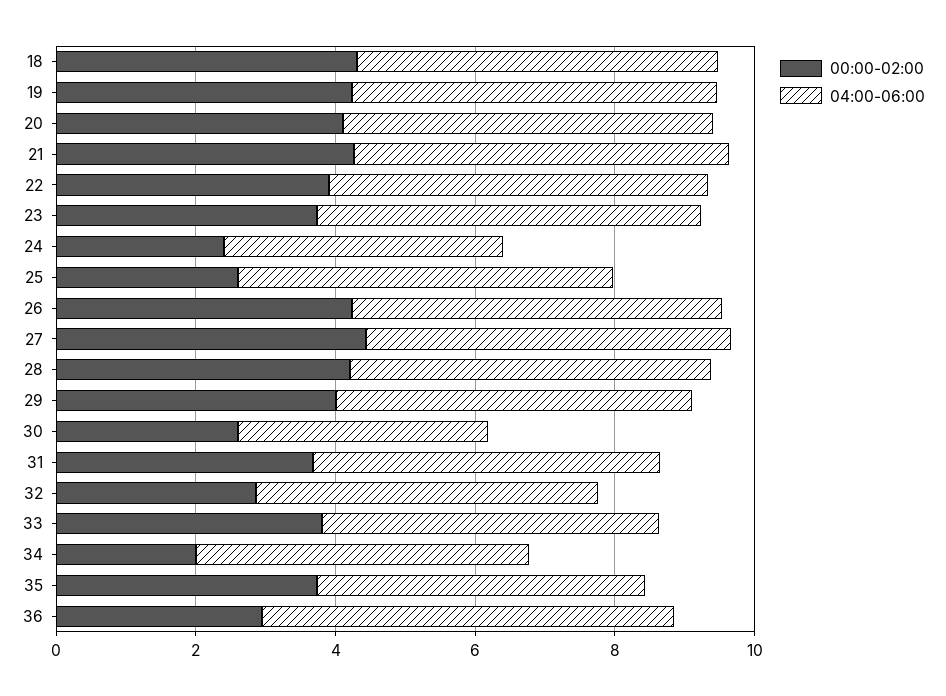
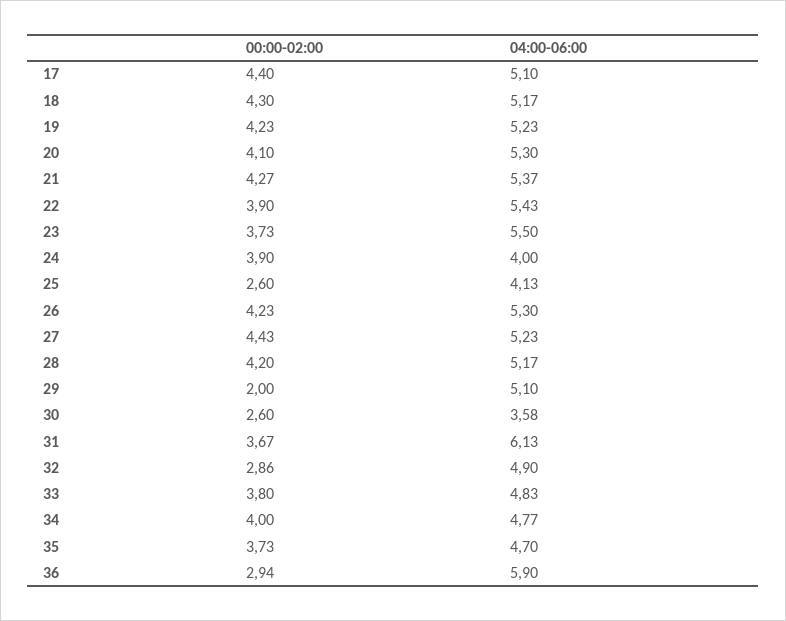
00:00-02:00, 24: 2.5 -> 3.9
04:00-06:00, 25: 5.5 -> 4.13
00:00-02:00, 29: 4 -> 2
04:00-06:00, 31: 5 -> 6.13
00:00-02:00, 34: 2 -> 4
00:00-02:00, 17: none -> 4.4
04:00-06:00, 17: none -> 5.1

